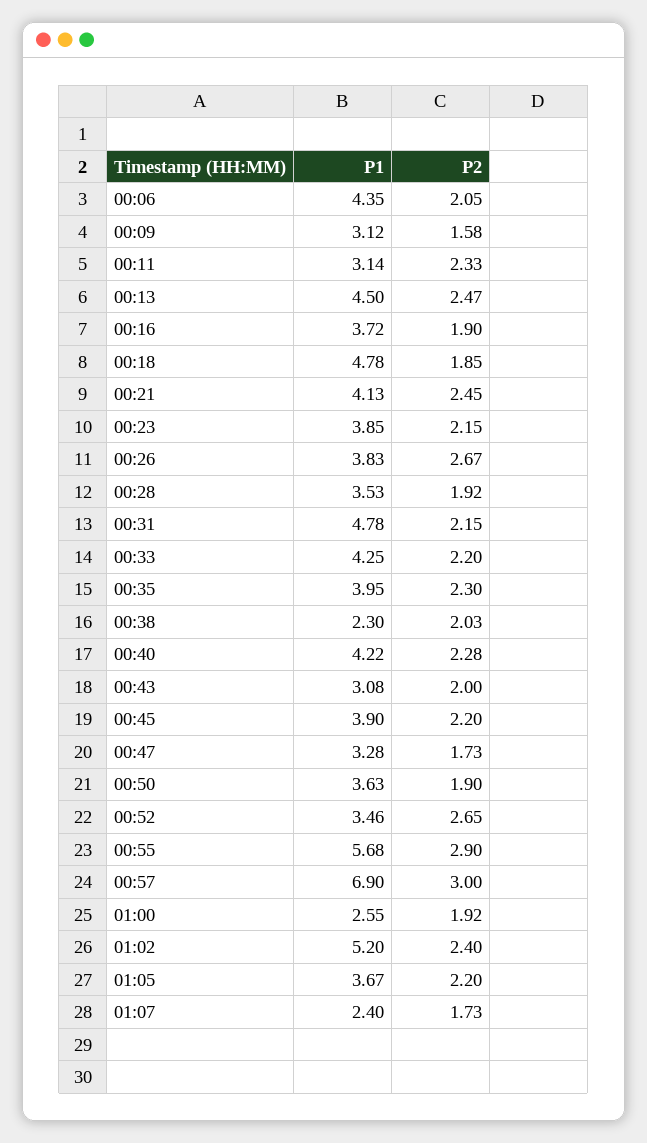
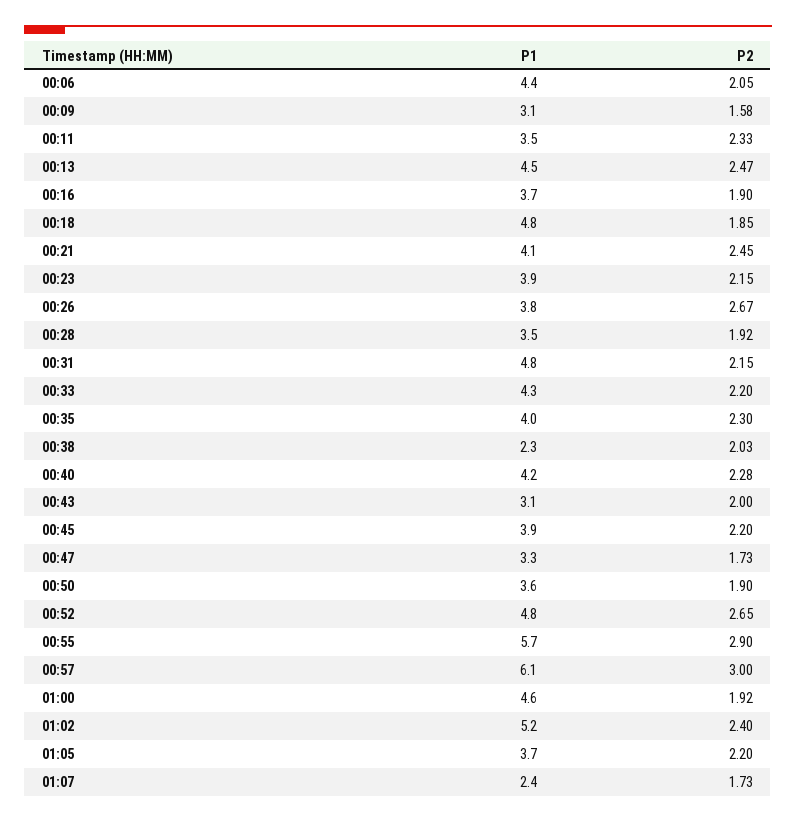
P1, 00:11: 3.14 -> 3.5
P1, 00:52: 3.46 -> 4.8
P1, 00:57: 6.9 -> 6.1
P1, 01:00: 2.55 -> 4.6

